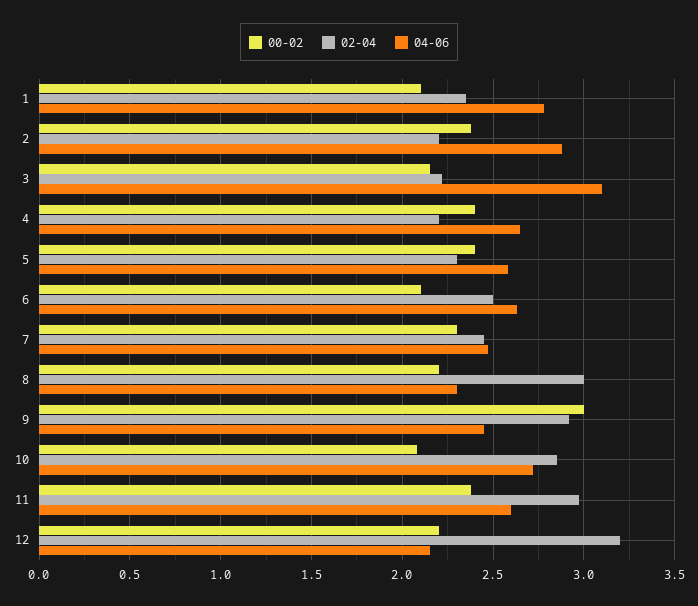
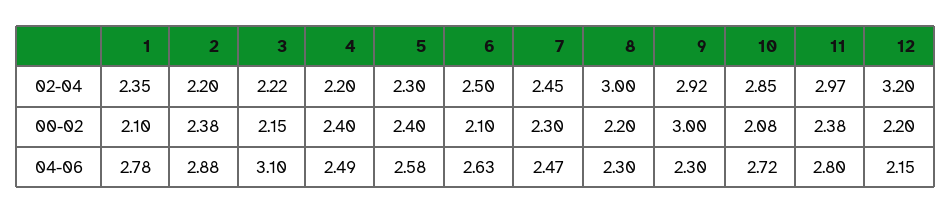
04-06, 4: 2.65 -> 2.49
04-06, 9: 2.45 -> 2.3
04-06, 11: 2.6 -> 2.8

